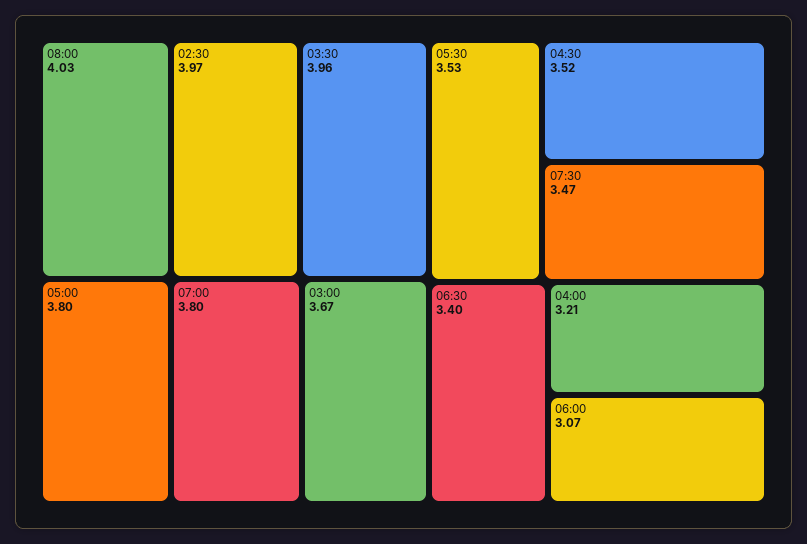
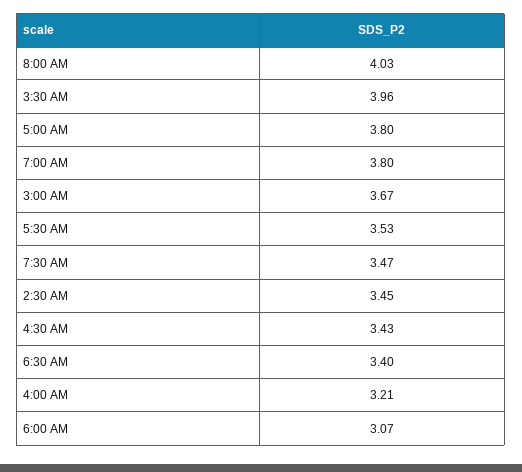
02:30: 3.97 -> 3.45
04:30: 3.52 -> 3.43

